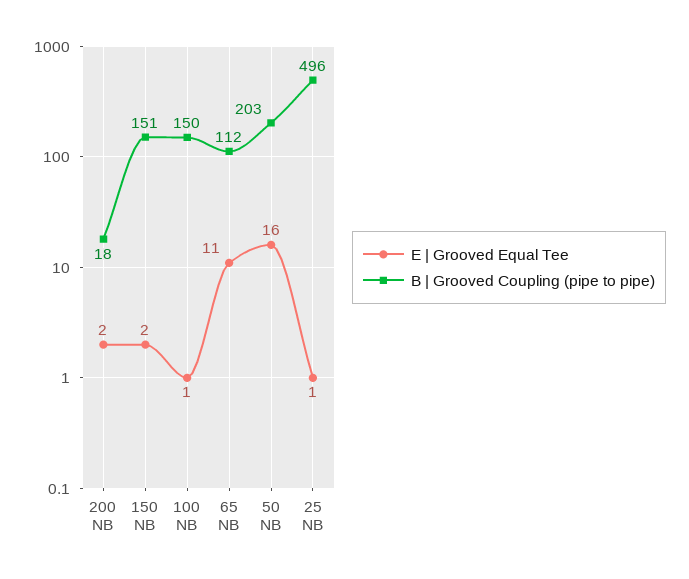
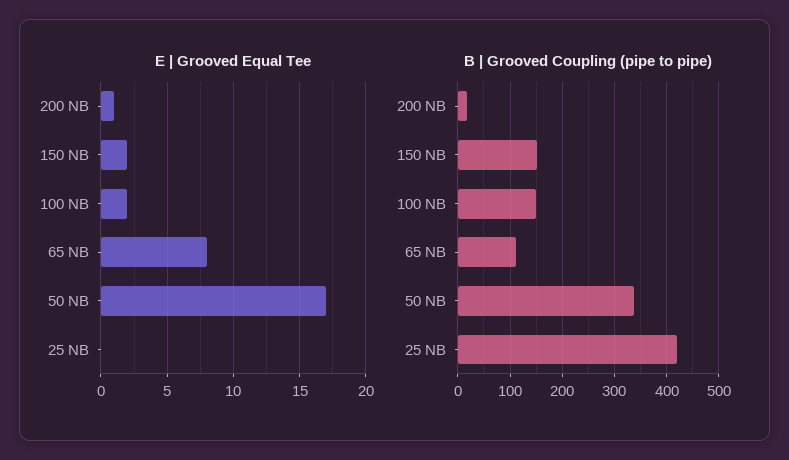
E | Grooved Equal Tee, 200 NB: 2 -> 1
E | Grooved Equal Tee, 100 NB: 1 -> 2
E | Grooved Equal Tee, 65 NB: 11 -> 8
E | Grooved Equal Tee, 50 NB: 16 -> 17
B | Grooved Coupling (pipe to pipe), 50 NB: 203 -> 340
E | Grooved Equal Tee, 25 NB: 1 -> 0
B | Grooved Coupling (pipe to pipe), 25 NB: 496 -> 420

